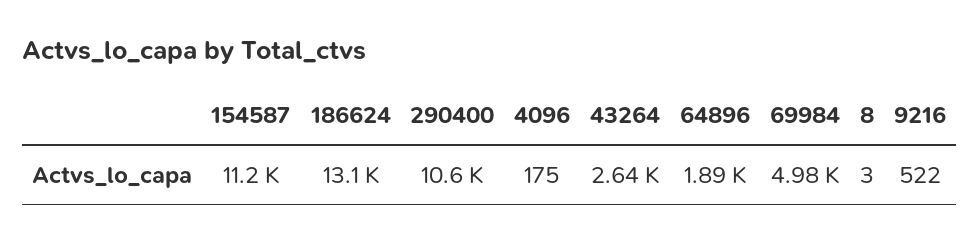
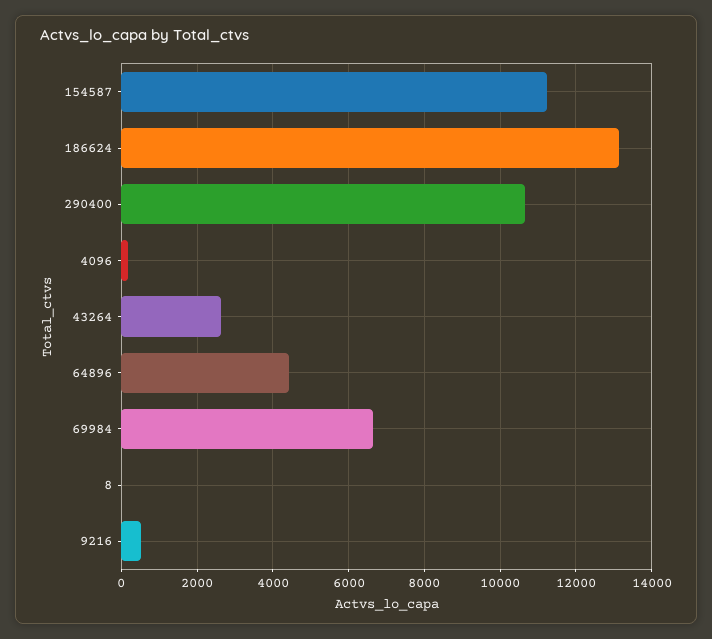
64896: 1890 -> 4400
69984: 4980 -> 6600

